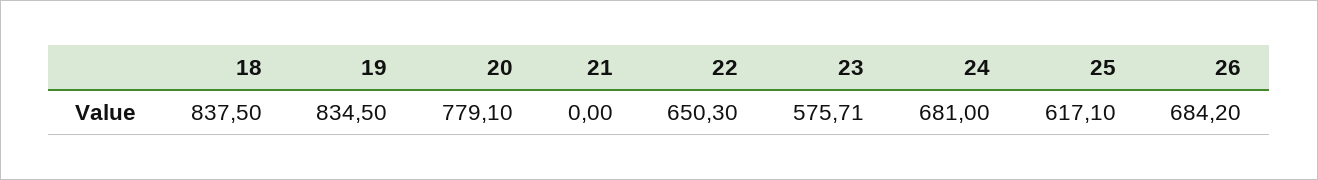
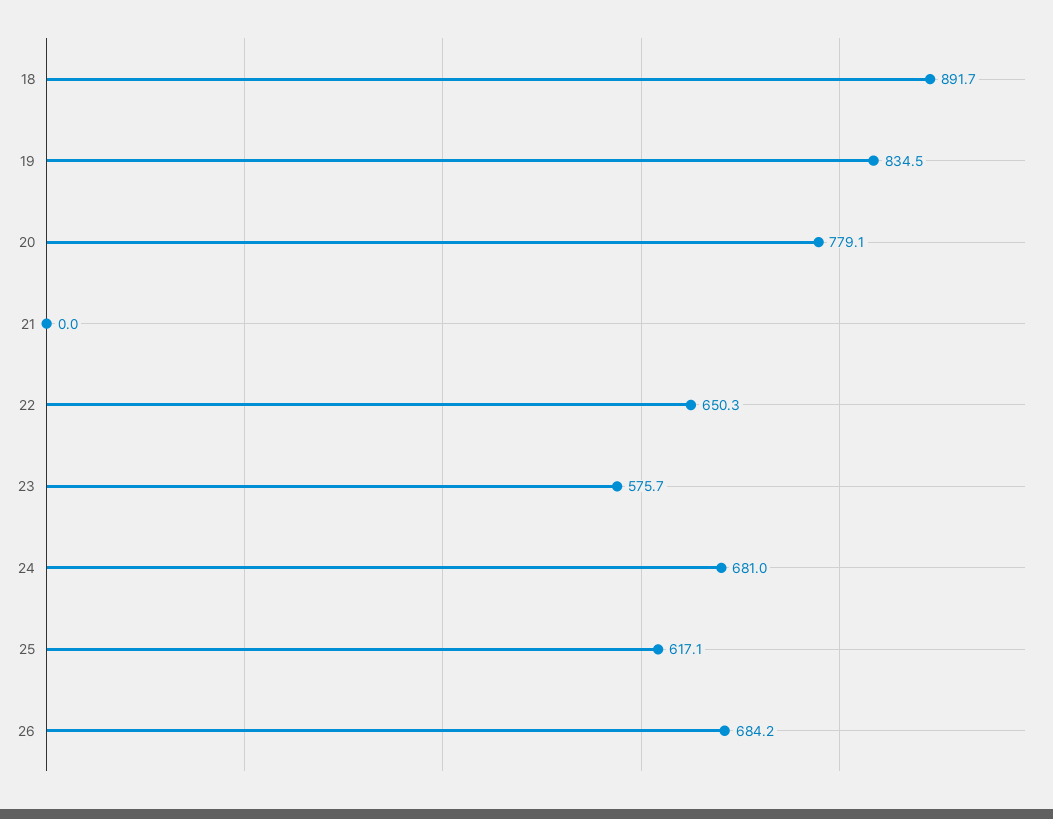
18: 837.5 -> 891.7

